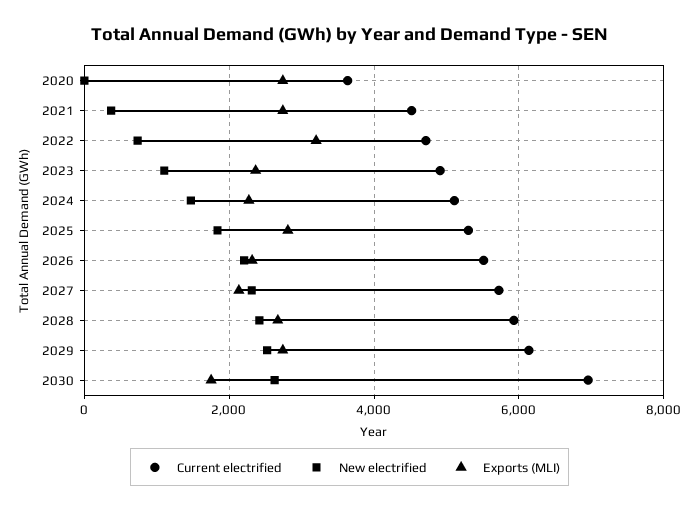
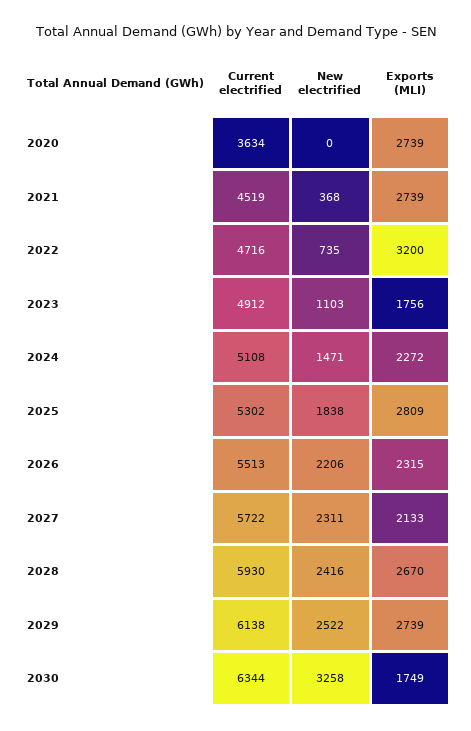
Exports (MLI), 2023: 2400 -> 1756
Current electrified, 2030: 7000 -> 6344
New electrified, 2030: 2600 -> 3258

